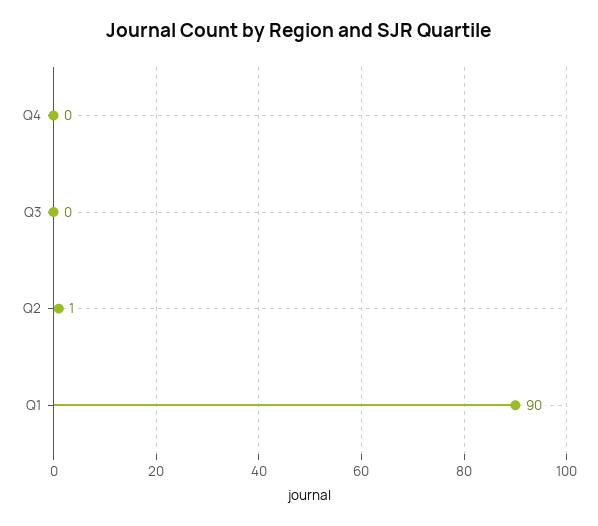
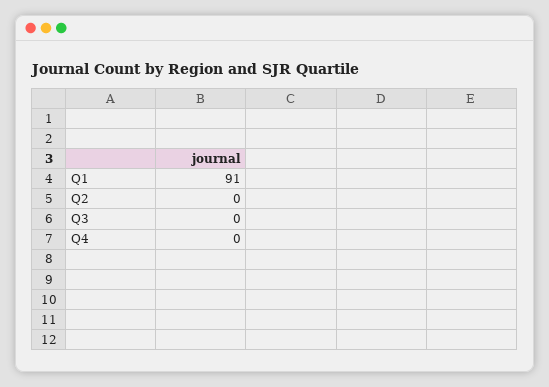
Q2: 1 -> 0
Q1: 90 -> 91

